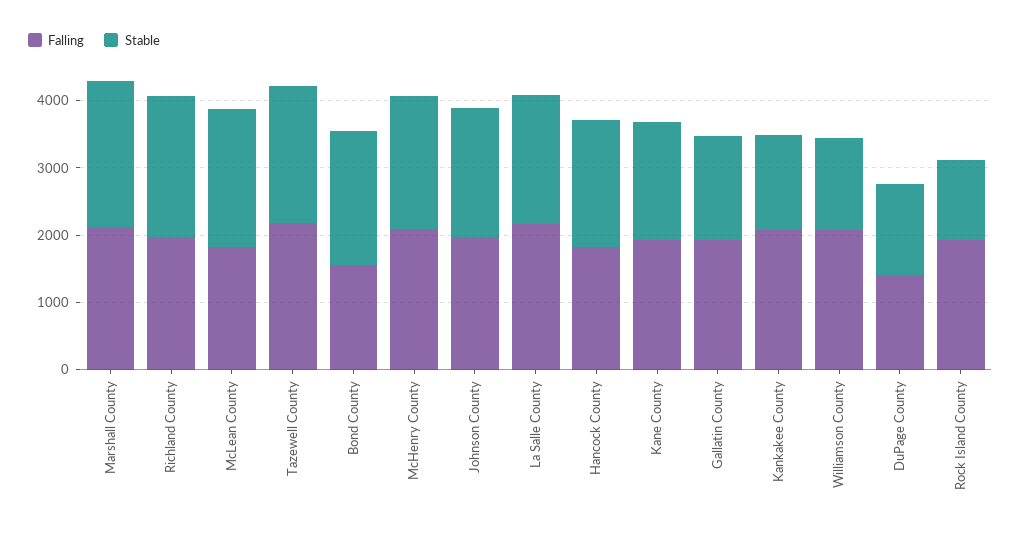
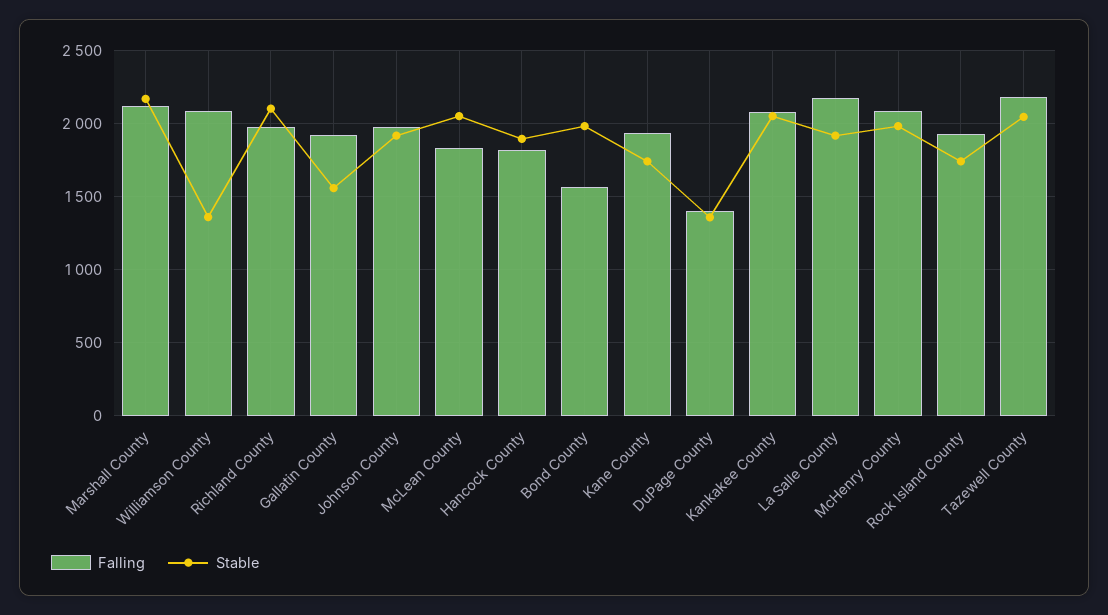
Stable, Kankakee County: 1400 -> 2050
Stable, Rock Island County: 1200 -> 1750

